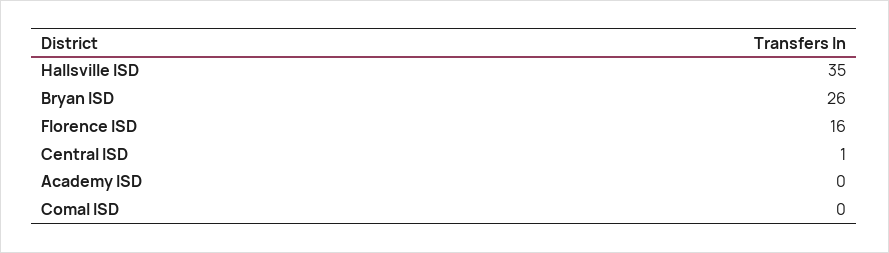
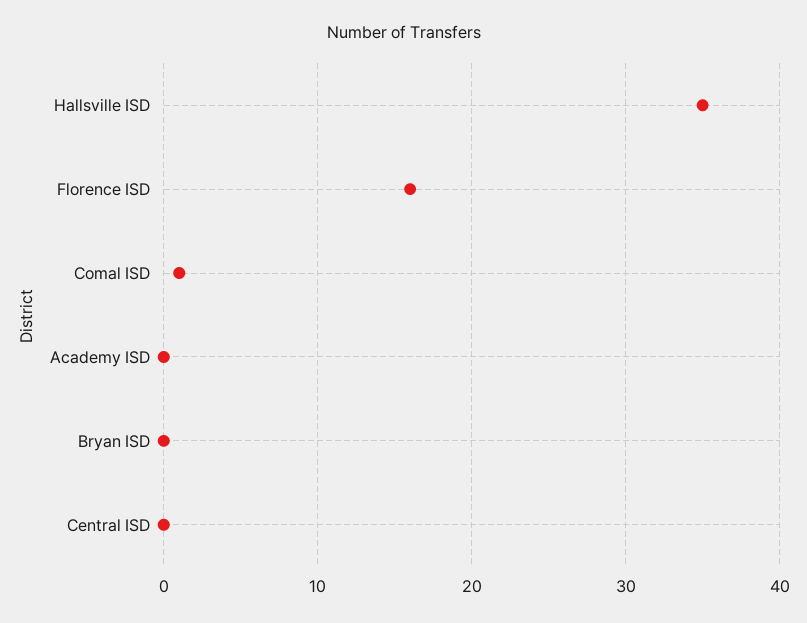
Bryan ISD: 26 -> 0
Central ISD: 1 -> 0
Comal ISD: 0 -> 1

